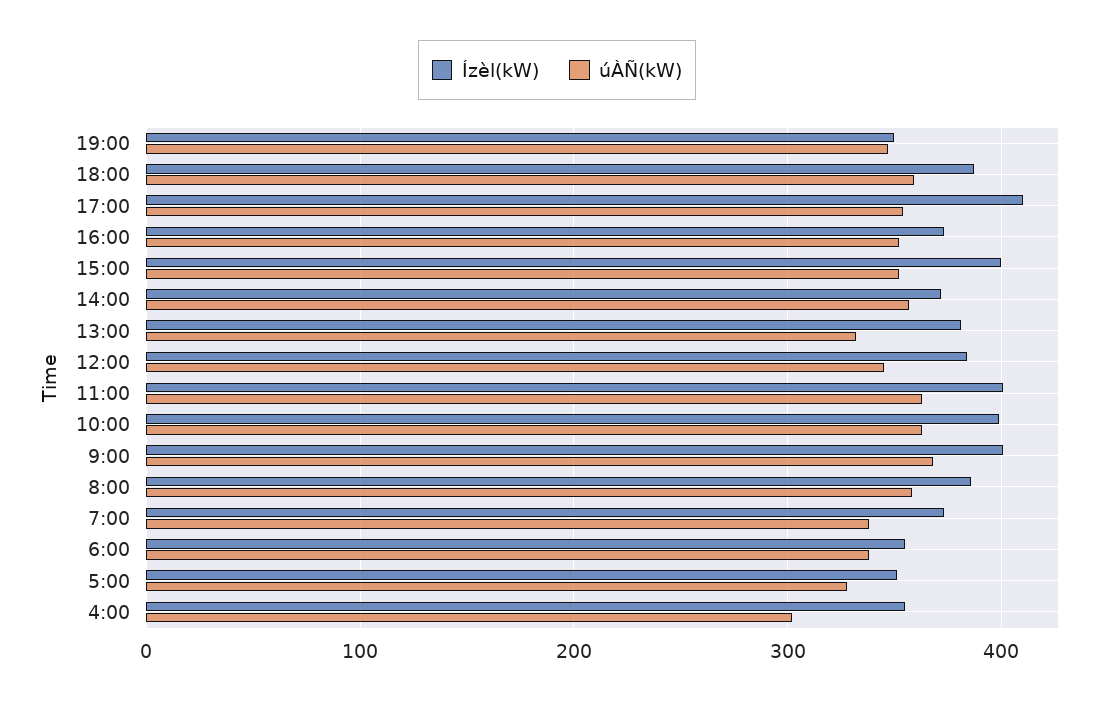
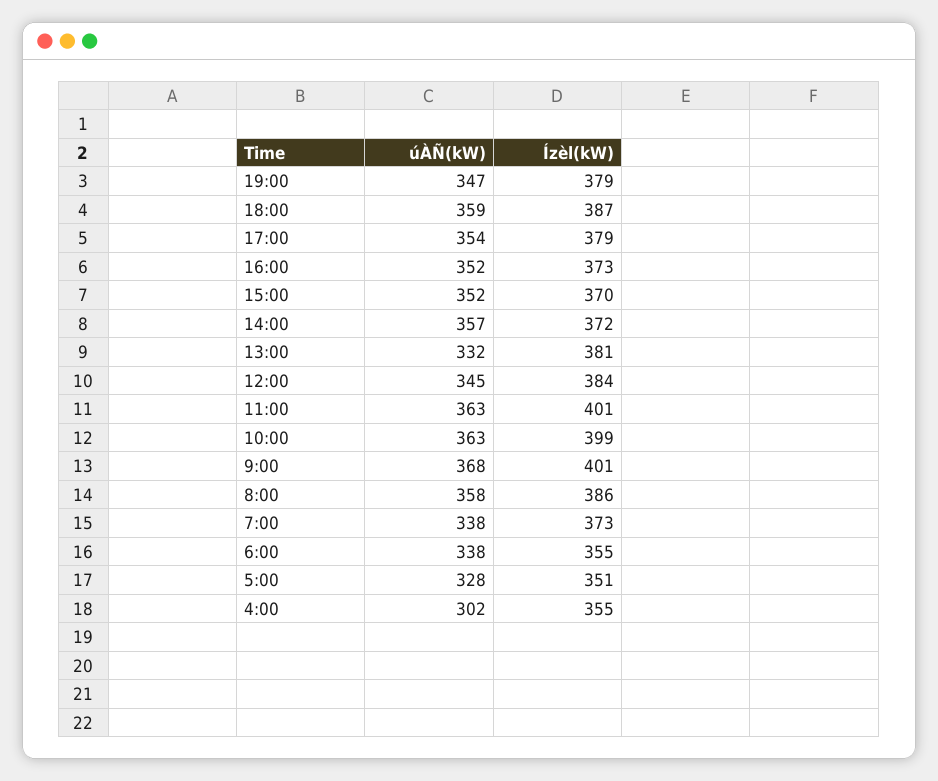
Ízèl(kW), 19:00: 350 -> 379
Ízèl(kW), 17:00: 410 -> 379
Ízèl(kW), 15:00: 400 -> 370

